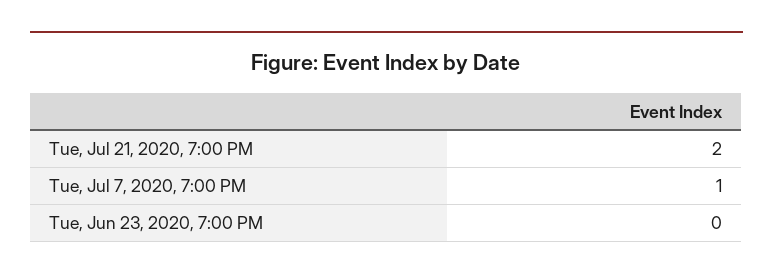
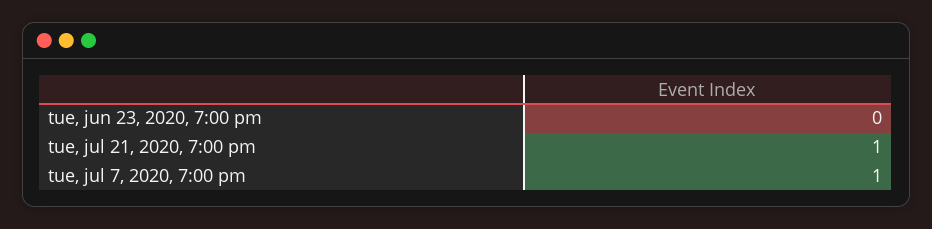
Tue, Jul 21, 2020, 7:00 PM: 2 -> 1

